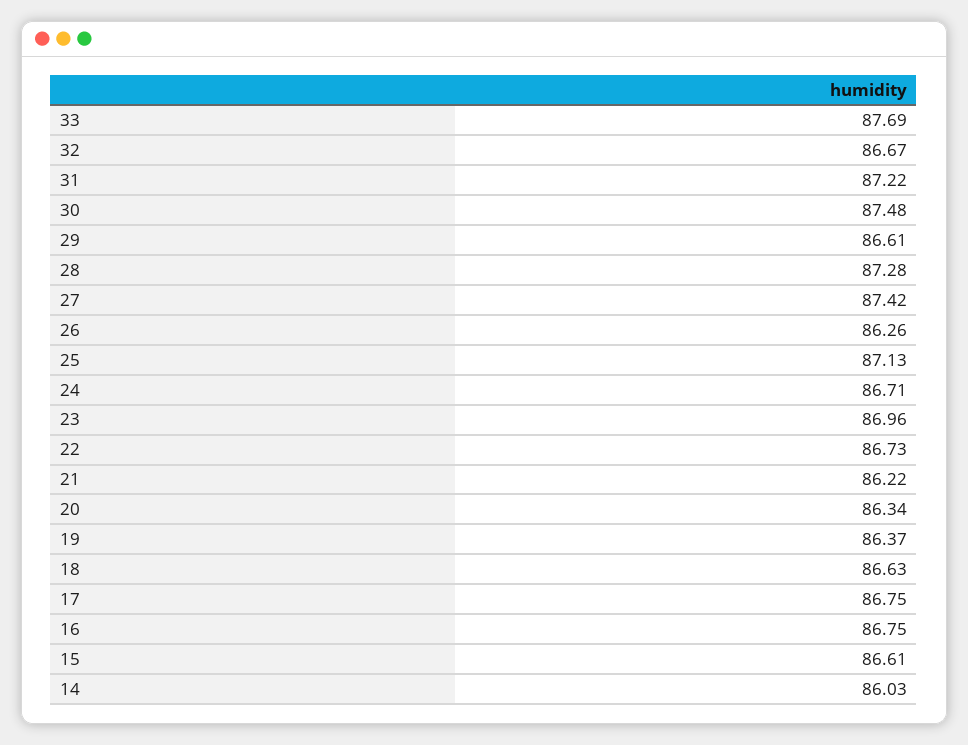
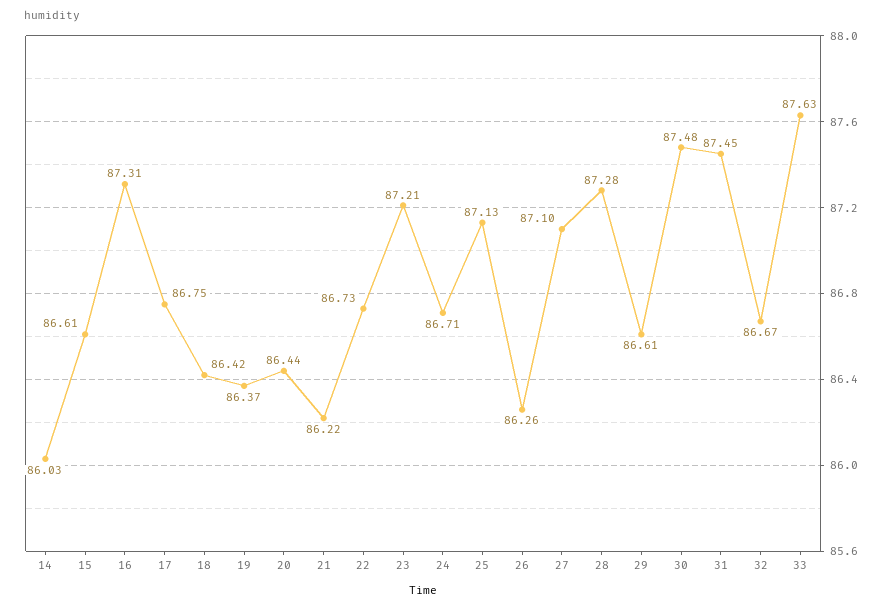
33: 87.69 -> 87.63
31: 87.22 -> 87.45
27: 87.42 -> 87.1
23: 86.96 -> 87.21
20: 86.34 -> 86.44
18: 86.63 -> 86.42
16: 86.75 -> 87.31

